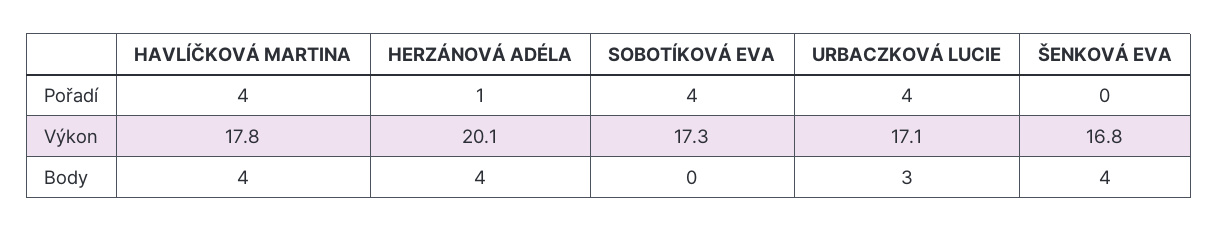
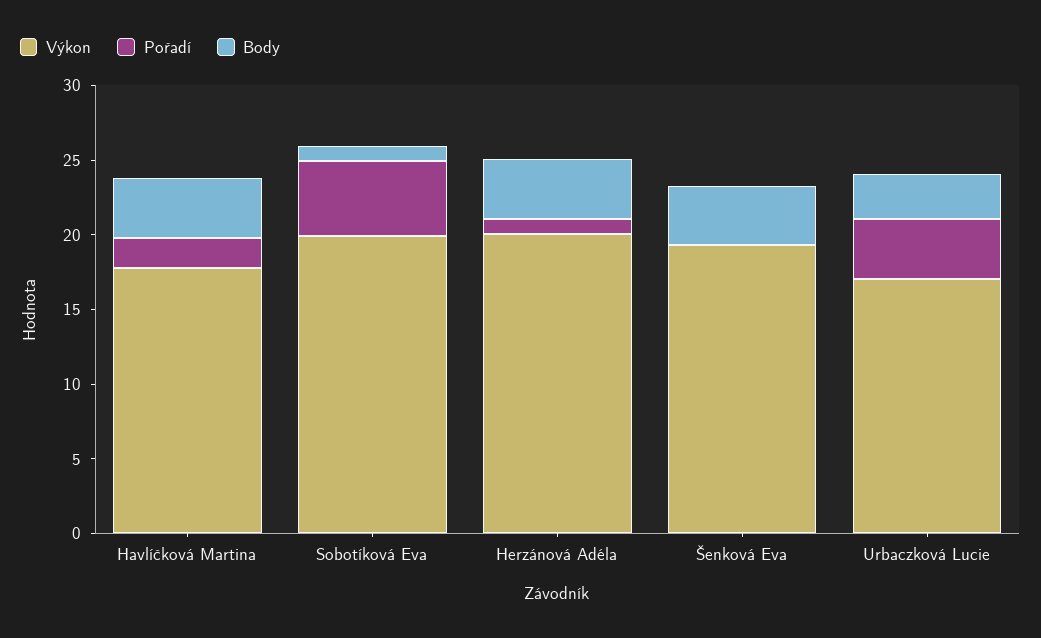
Pořadí, HAVLÍČKOVÁ MARTINA: 4 -> 2
Pořadí, SOBOTÍKOVÁ EVA: 4 -> 5
Výkon, SOBOTÍKOVÁ EVA: 17.3 -> 20
Výkon, ŠENKOVÁ EVA: 16.8 -> 19
Body, SOBOTÍKOVÁ EVA: 0 -> 1

